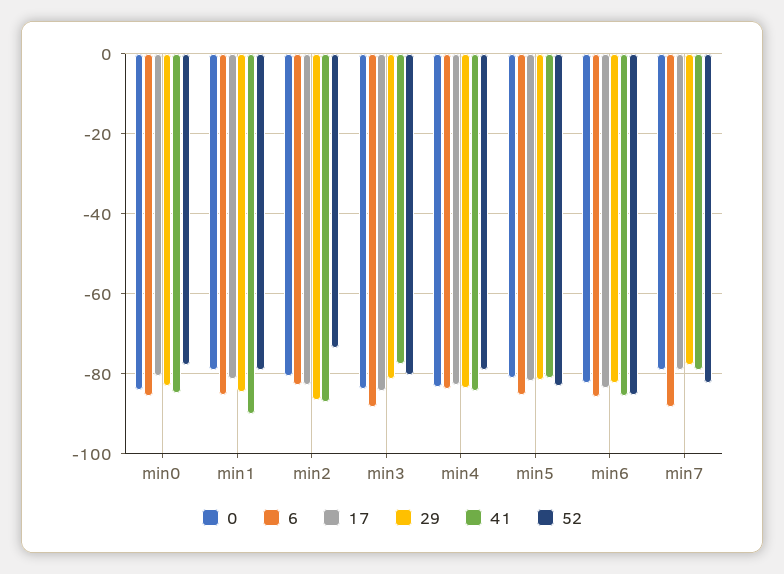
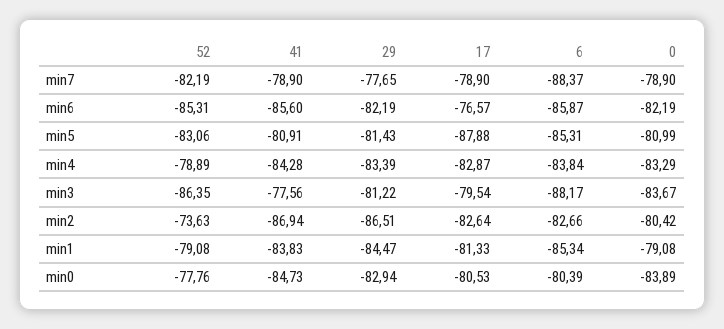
6, min0: -86 -> -80.39
41, min1: -90 -> -83.83
17, min3: -84 -> -79.54
52, min3: -80 -> -86.35
17, min5: -82 -> -87.88
17, min6: -84 -> -76.57

